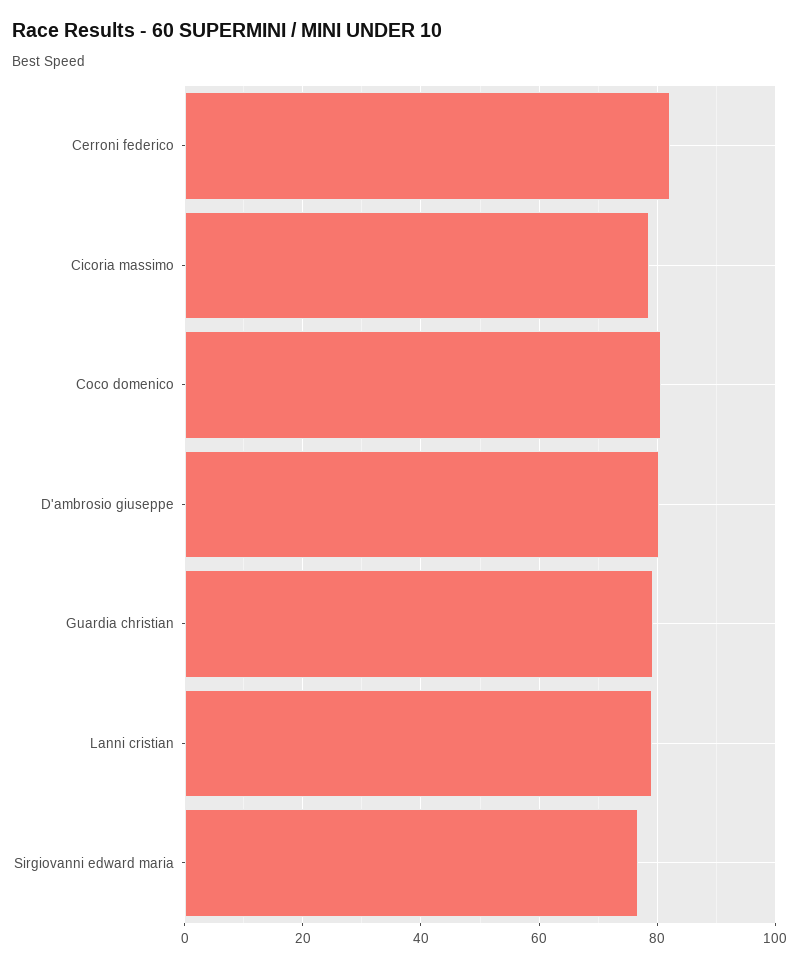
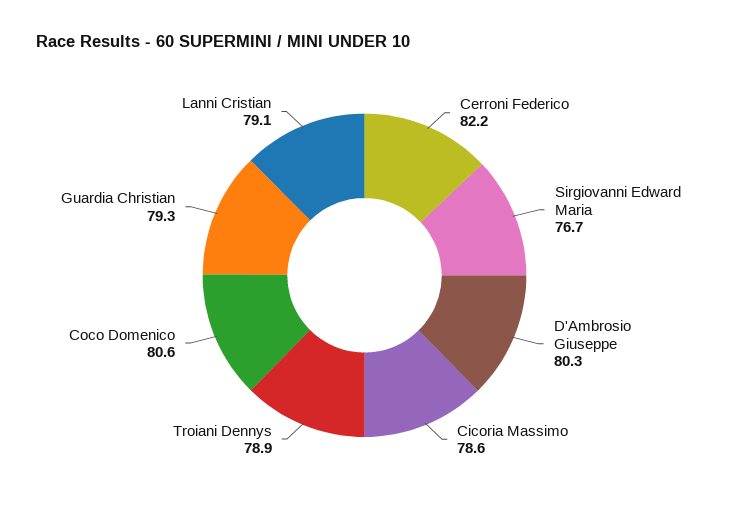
Troiani Dennys: none -> 78.9

